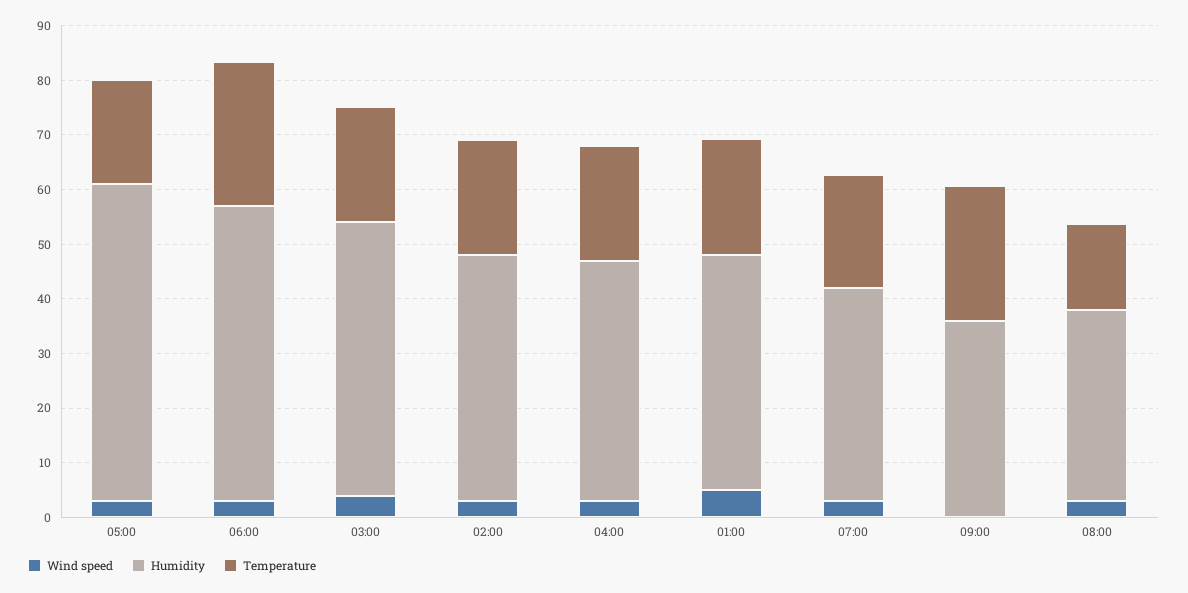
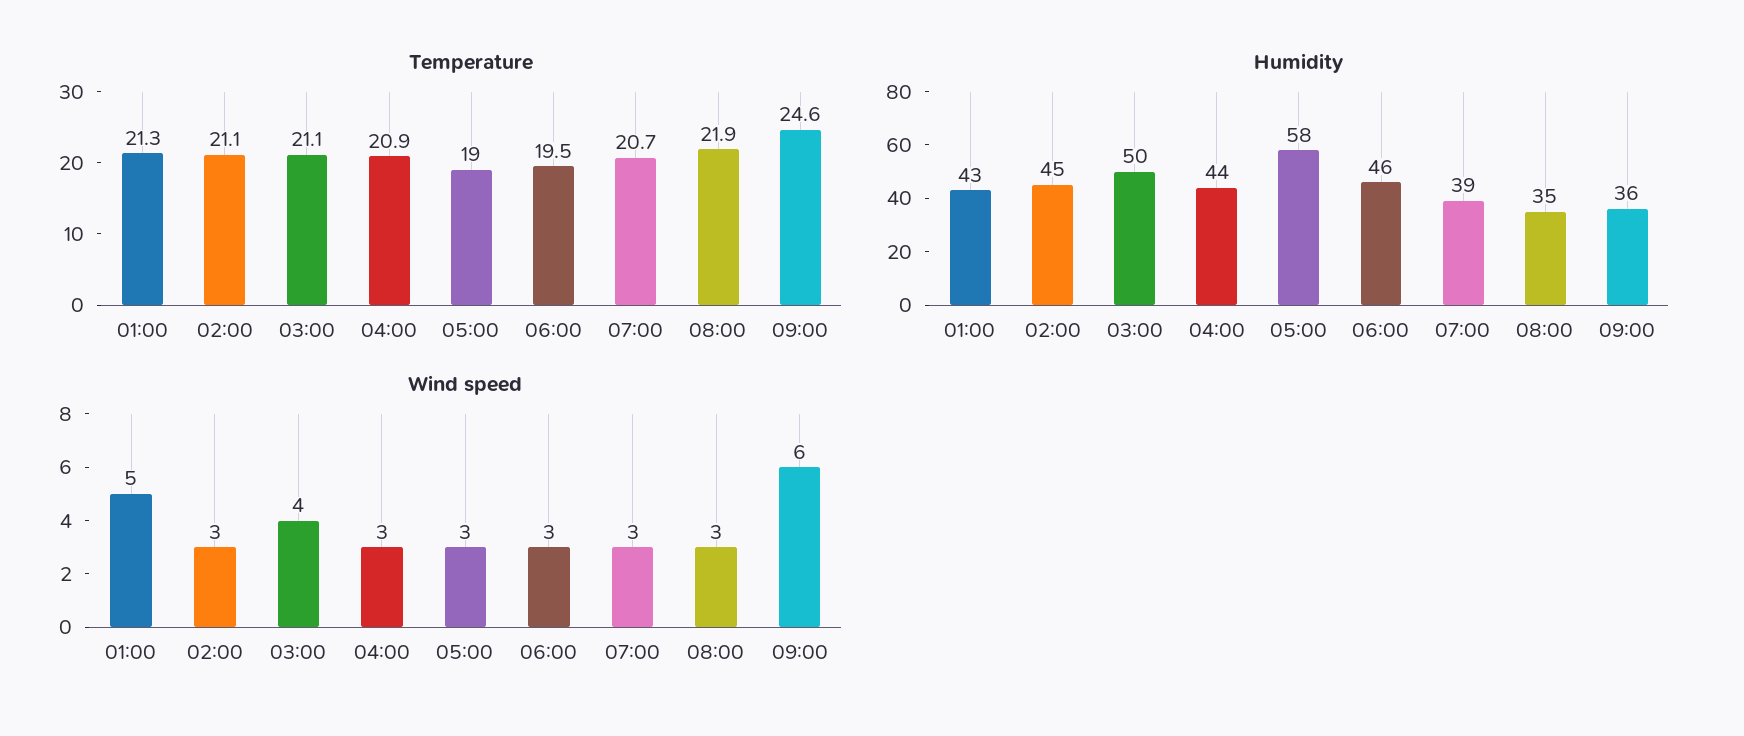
Humidity, 06:00: 54 -> 46
Temperature, 06:00: 26 -> 19.5
Wind speed, 09:00: 0 -> 6
Temperature, 08:00: 16 -> 21.9

